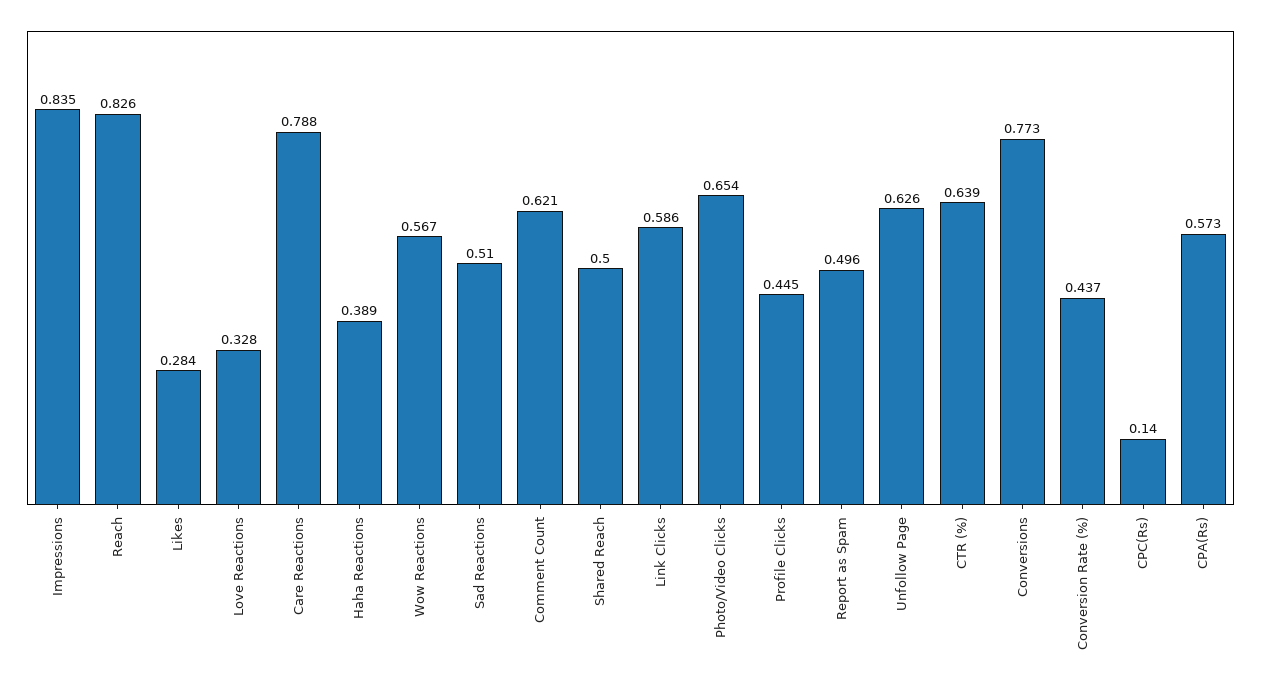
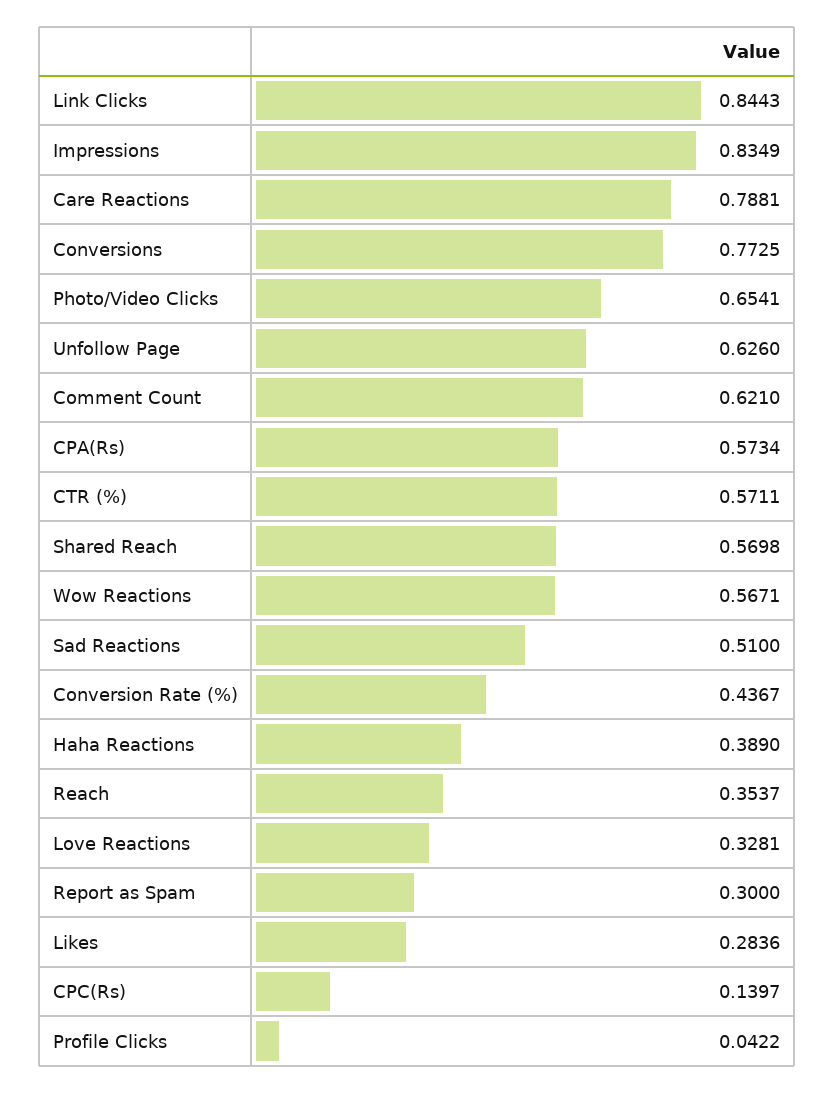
Reach: 0.826 -> 0.3537
Shared Reach: 0.5 -> 0.5698
Link Clicks: 0.586 -> 0.8443
Profile Clicks: 0.445 -> 0.0422
Report as Spam: 0.496 -> 0.3
CTR (%): 0.639 -> 0.5711

